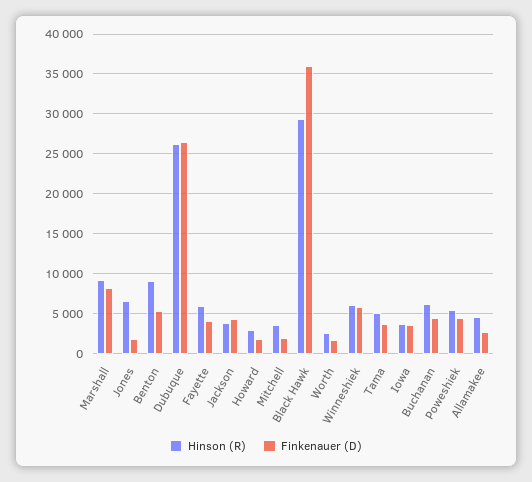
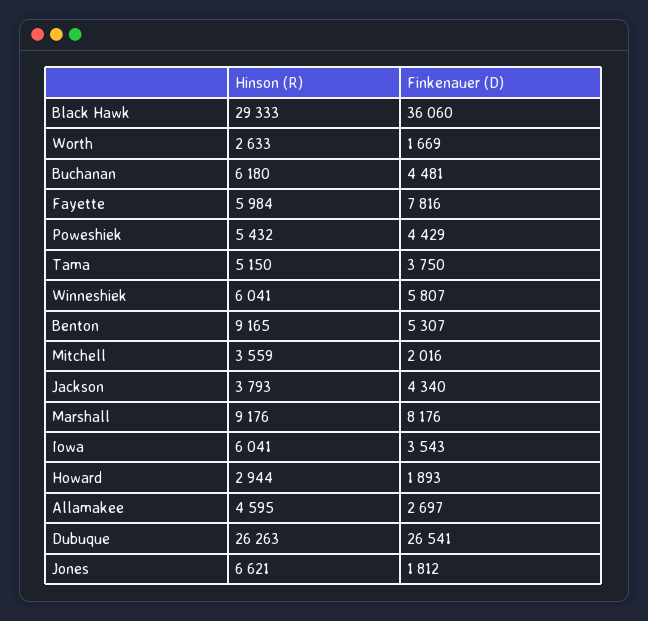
Finkenauer (D), Fayette: 4000 -> 7816
Hinson (R), Iowa: 4000 -> 6041

